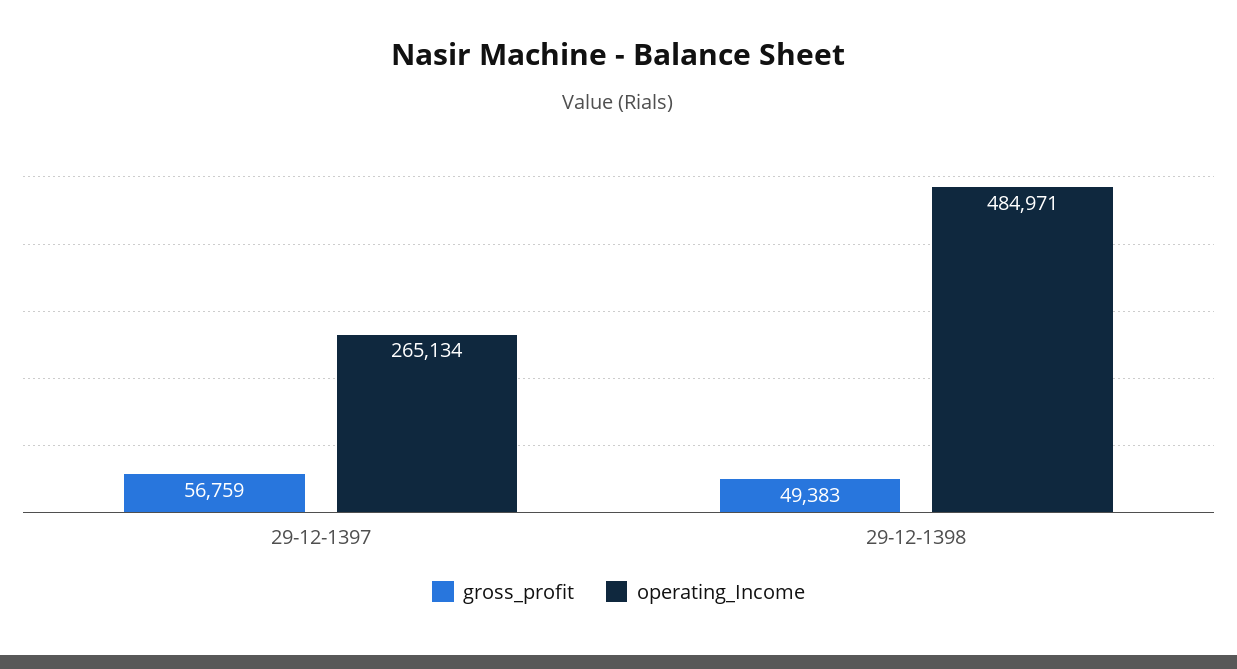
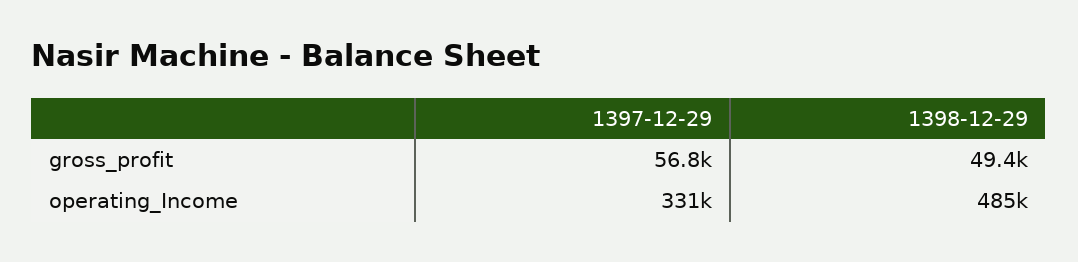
operating_Income, 29-12-1397: 265134 -> 331000

